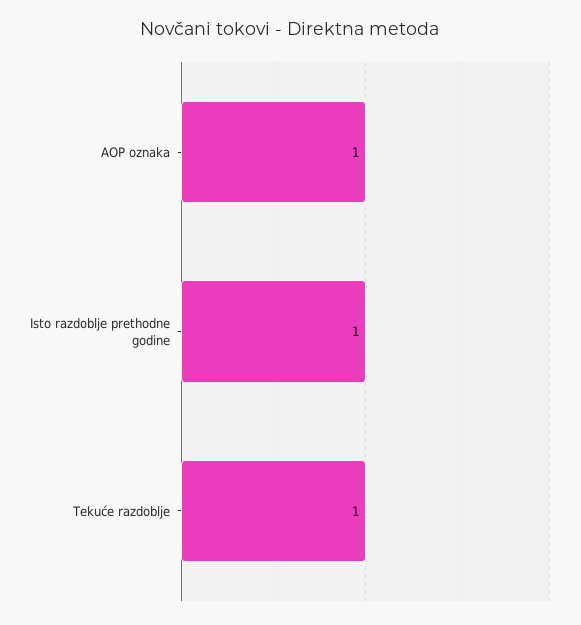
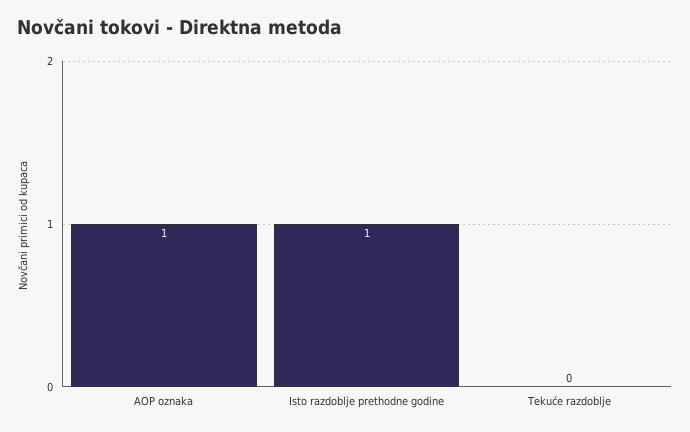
Tekuće razdoblje: 1 -> 0

